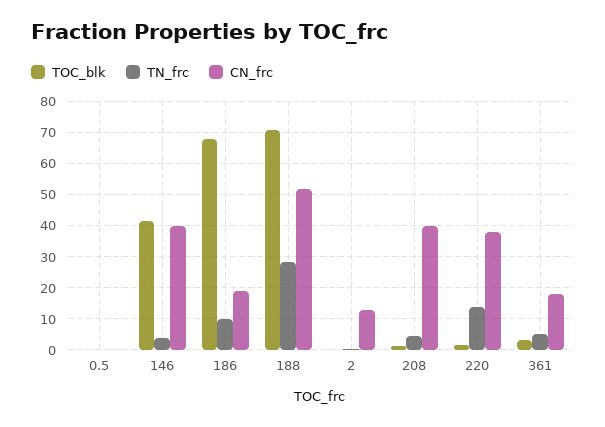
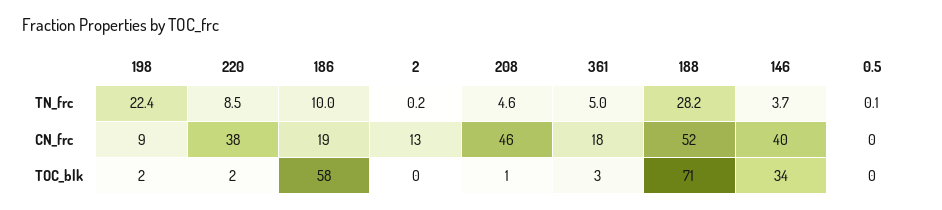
TOC_blk, 146: 42 -> 34
TOC_blk, 186: 68 -> 58
CN_frc, 208: 40 -> 46
TN_frc, 220: 14 -> 8.5
TN_frc, 198: none -> 22.4
CN_frc, 198: none -> 9
TOC_blk, 198: none -> 2

